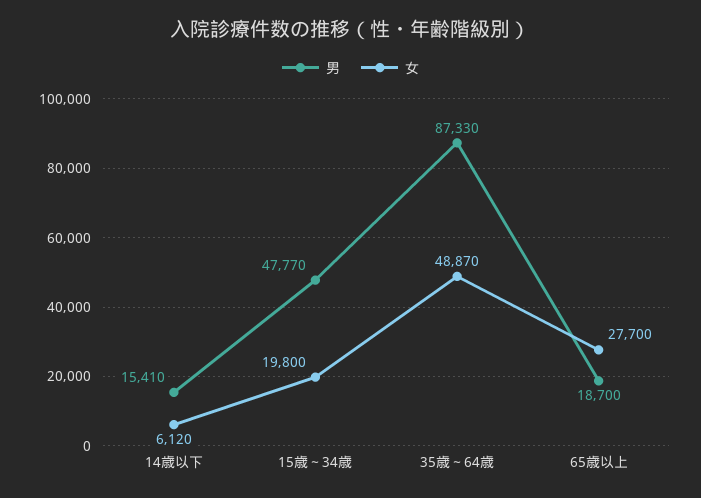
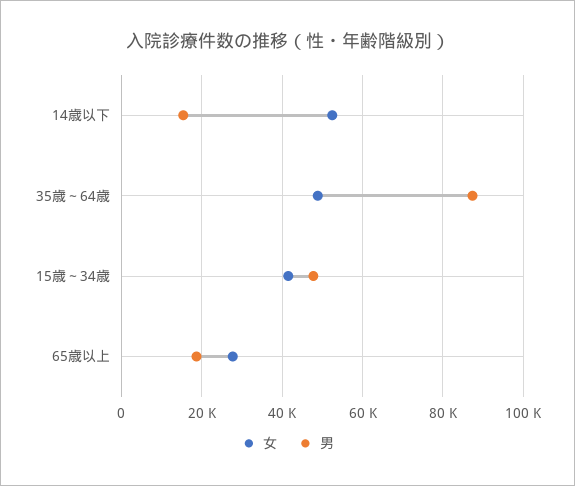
女, 14歳以下: 6120 -> 52000
女, 15歳～34歳: 19800 -> 42000

